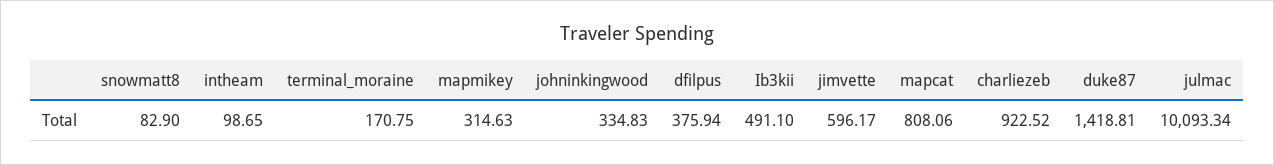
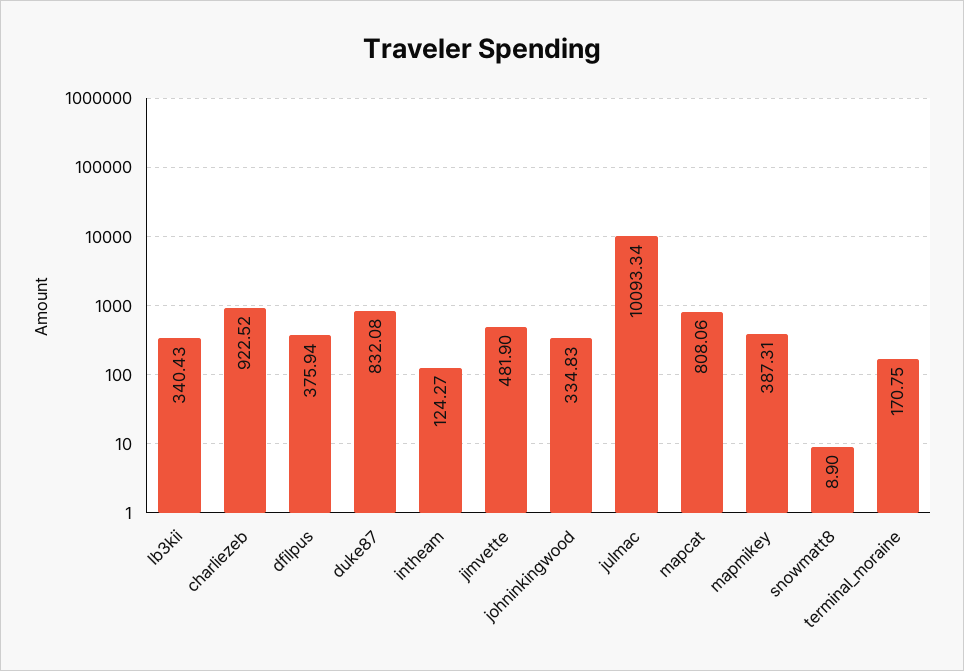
snowmatt8: 82.9 -> 8.9
intheam: 98.65 -> 124.27
mapmikey: 314.63 -> 387.31
Ib3kii: 491.1 -> 340.43
jimvette: 596.17 -> 481.9
duke87: 1418.81 -> 832.08

